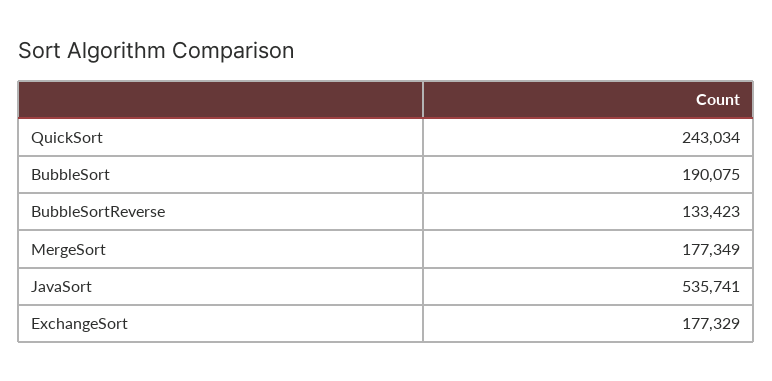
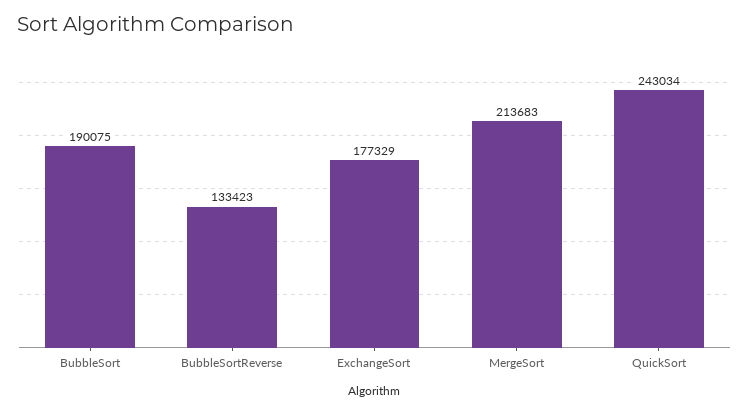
MergeSort: 177349 -> 213683
JavaSort: 535741 -> none

